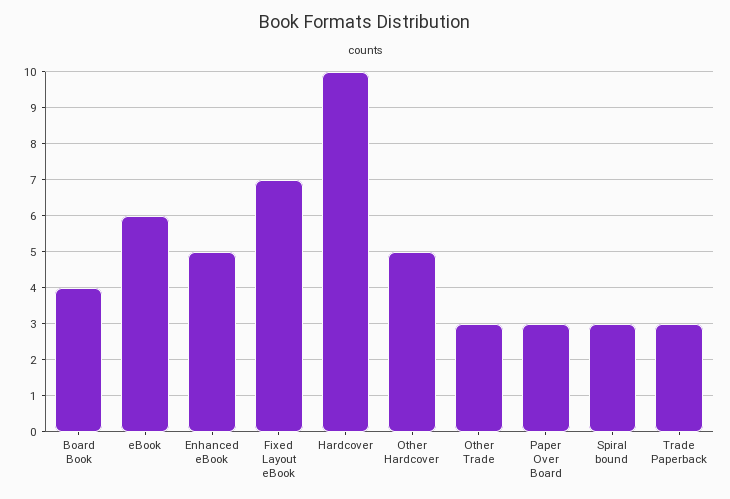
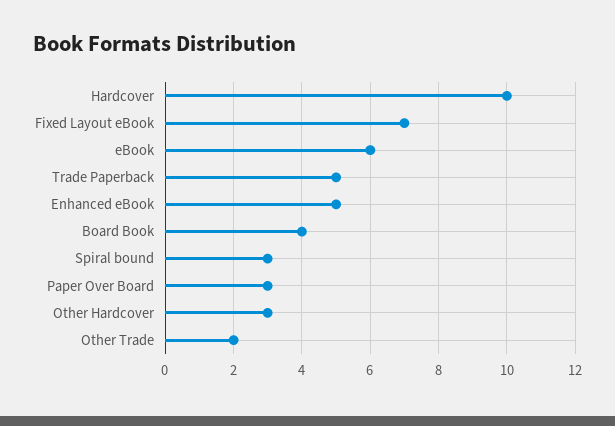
Other Hardcover: 5 -> 3
Other Trade: 3 -> 2
Trade Paperback: 3 -> 5

